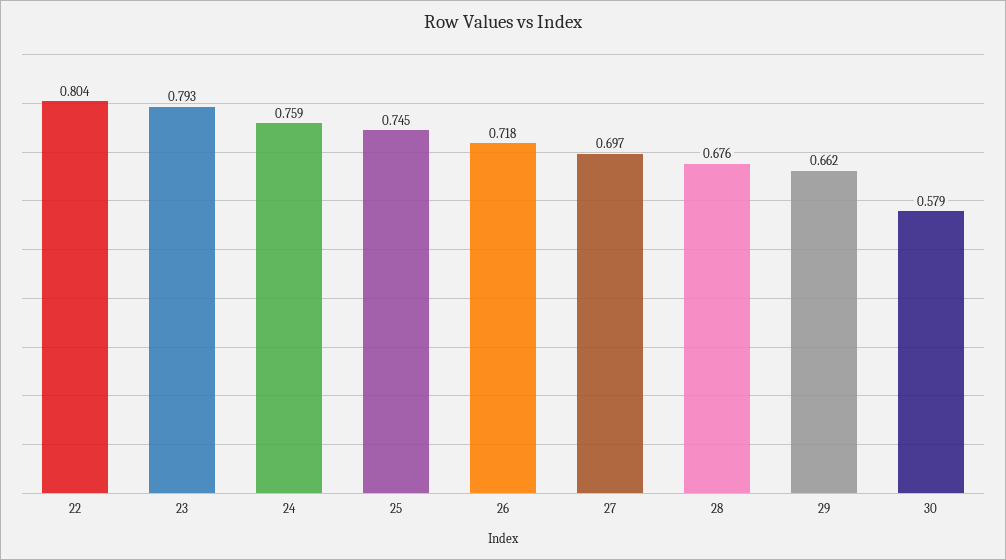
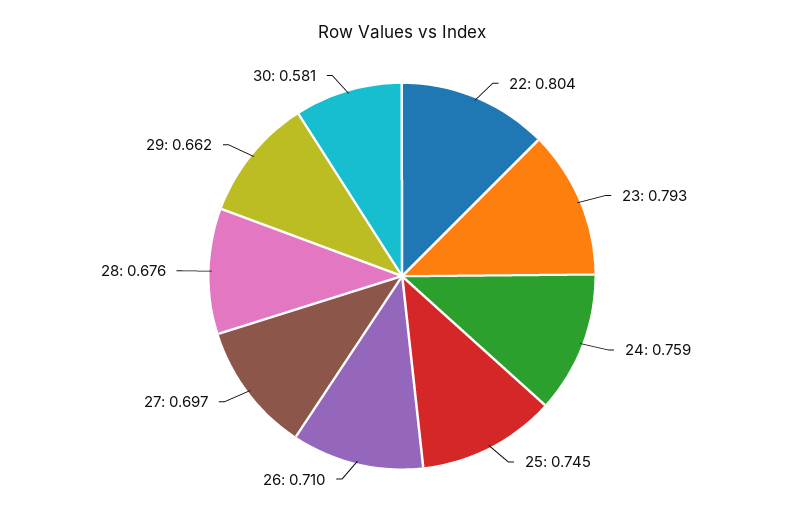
26: 0.718 -> 0.71
30: 0.579 -> 0.581

